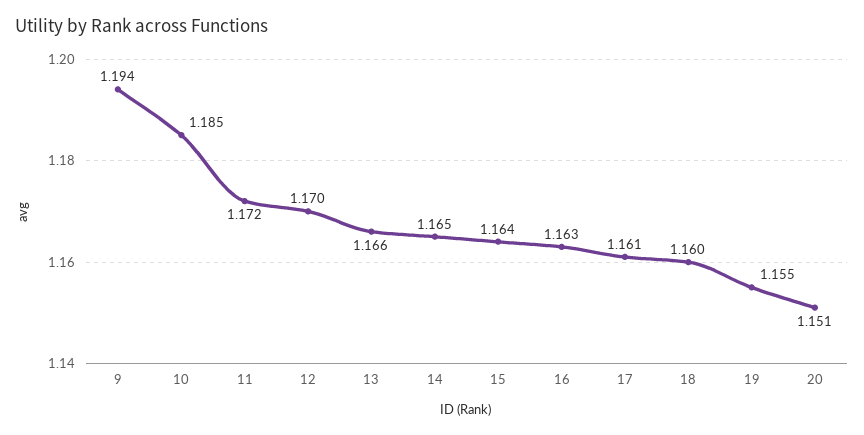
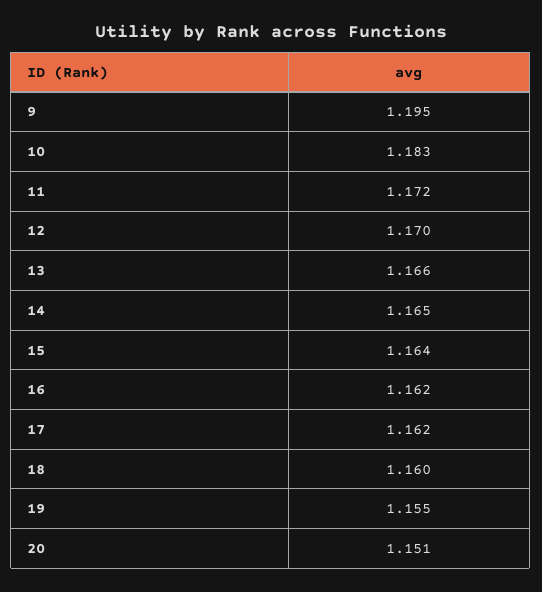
9: 1.194 -> 1.195
10: 1.185 -> 1.183
16: 1.163 -> 1.162
17: 1.161 -> 1.162

